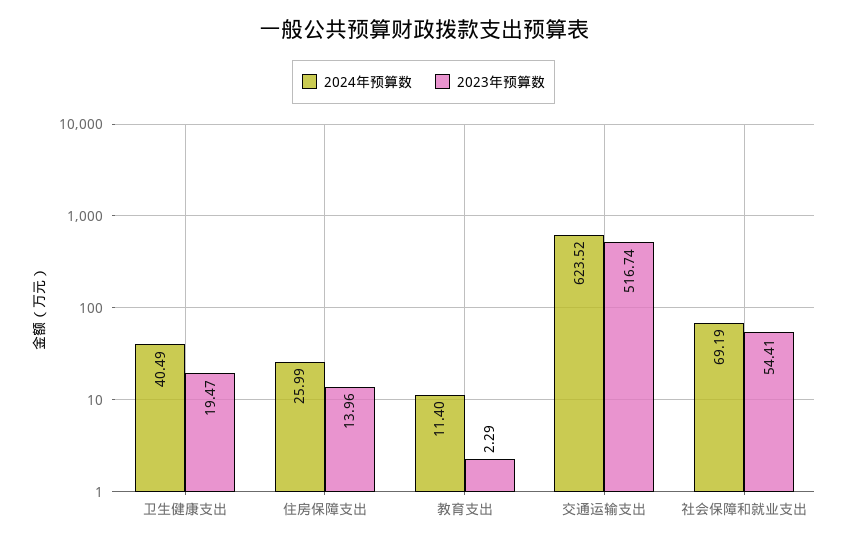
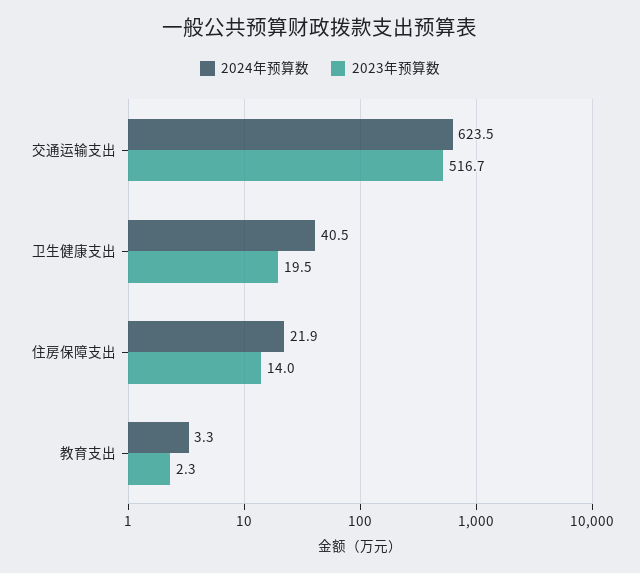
2024年预算数, 住房保障支出: 25.99 -> 21.9
2024年预算数, 教育支出: 11.4 -> 3.3
2024年预算数, 社会保障和就业支出: 69.19 -> none
2023年预算数, 社会保障和就业支出: 54.41 -> none

